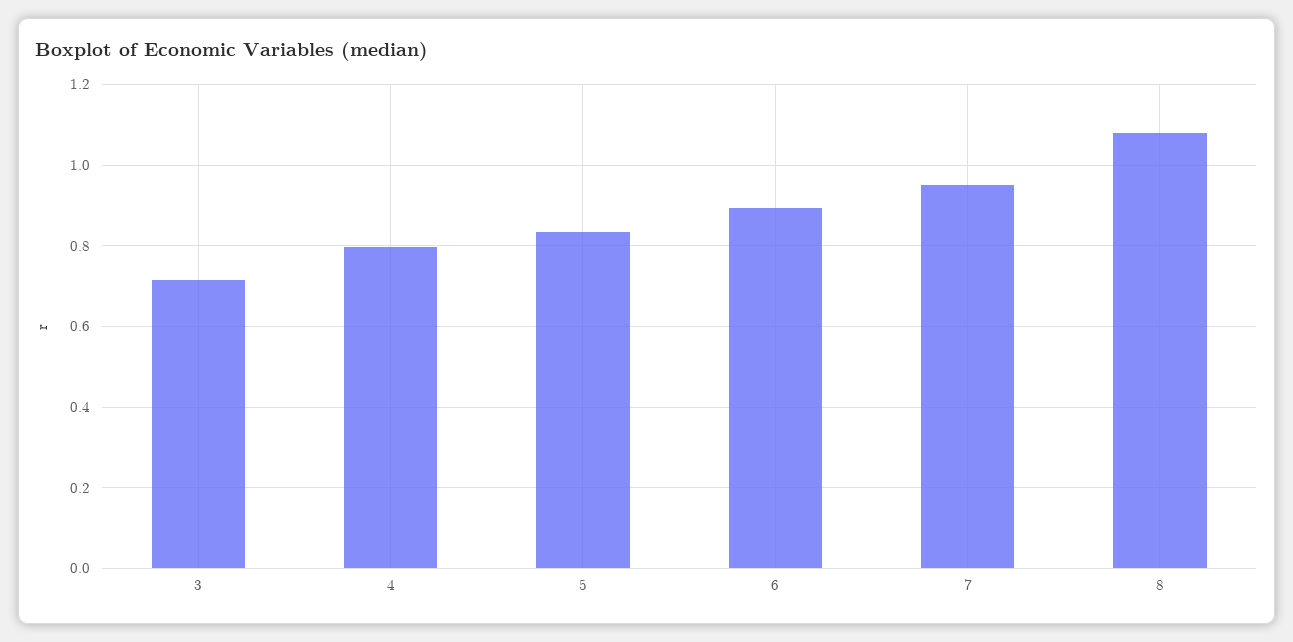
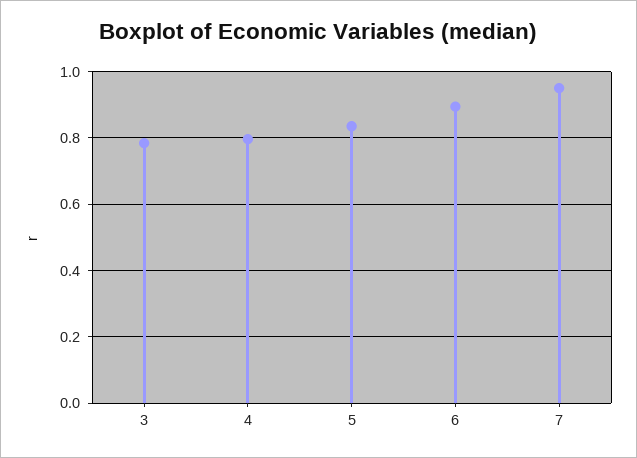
3: 0.72 -> 0.78
8: 1.08 -> none

